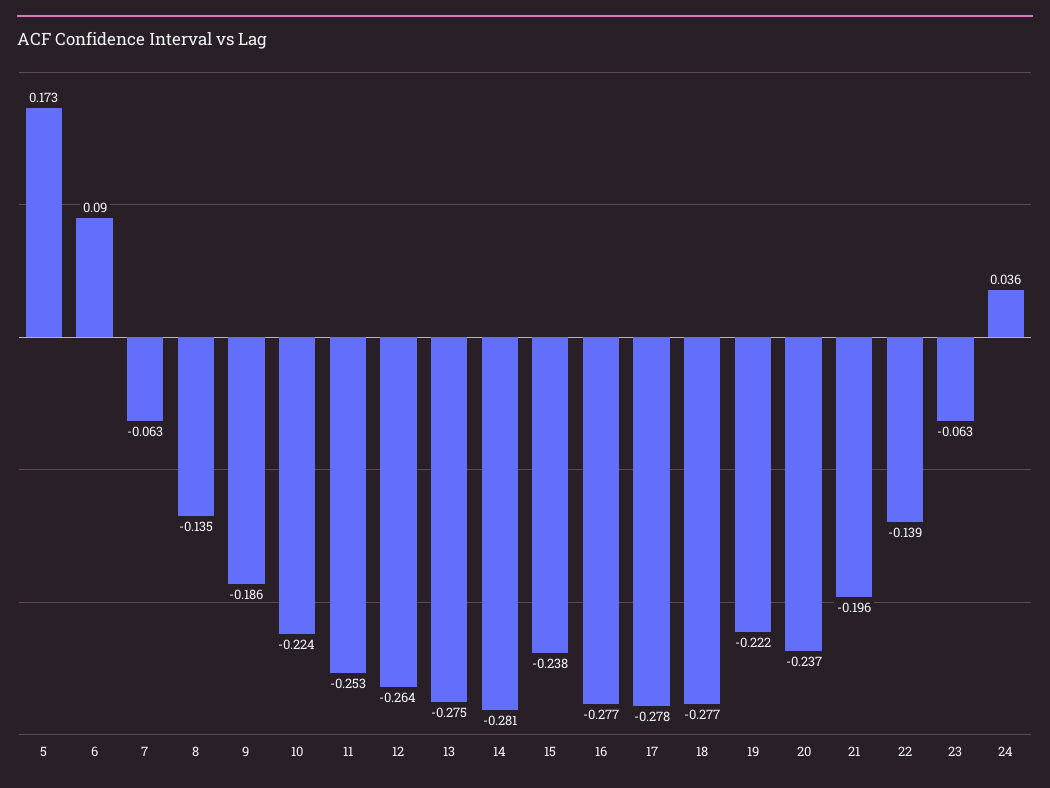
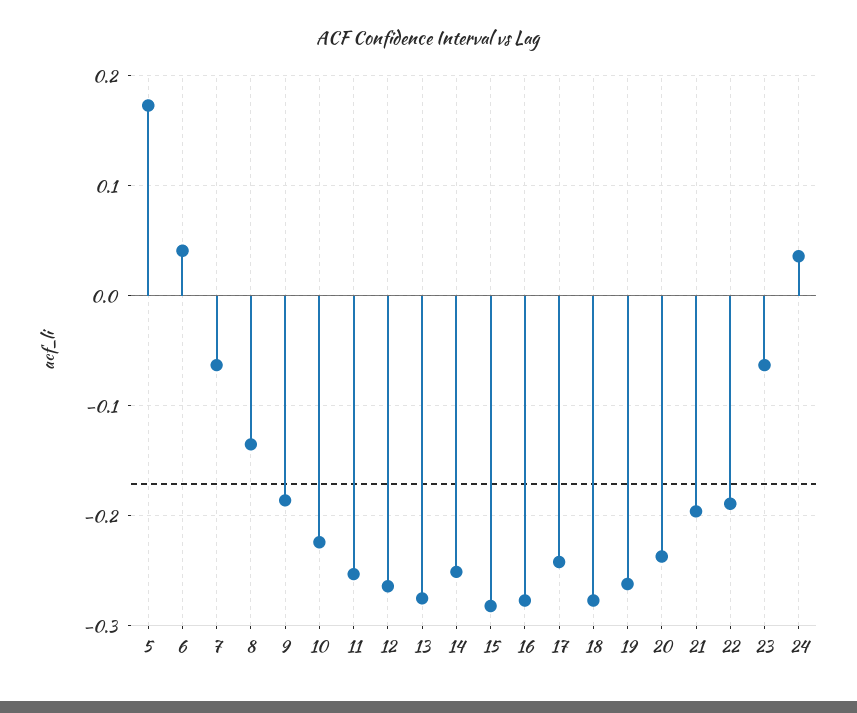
6: 0.09 -> 0.04
14: -0.281 -> -0.25
15: -0.238 -> -0.28
17: -0.278 -> -0.24
19: -0.222 -> -0.26
22: -0.139 -> -0.19

